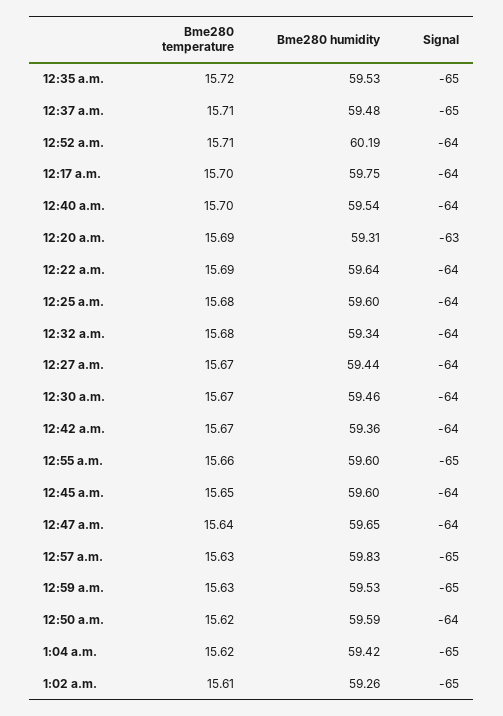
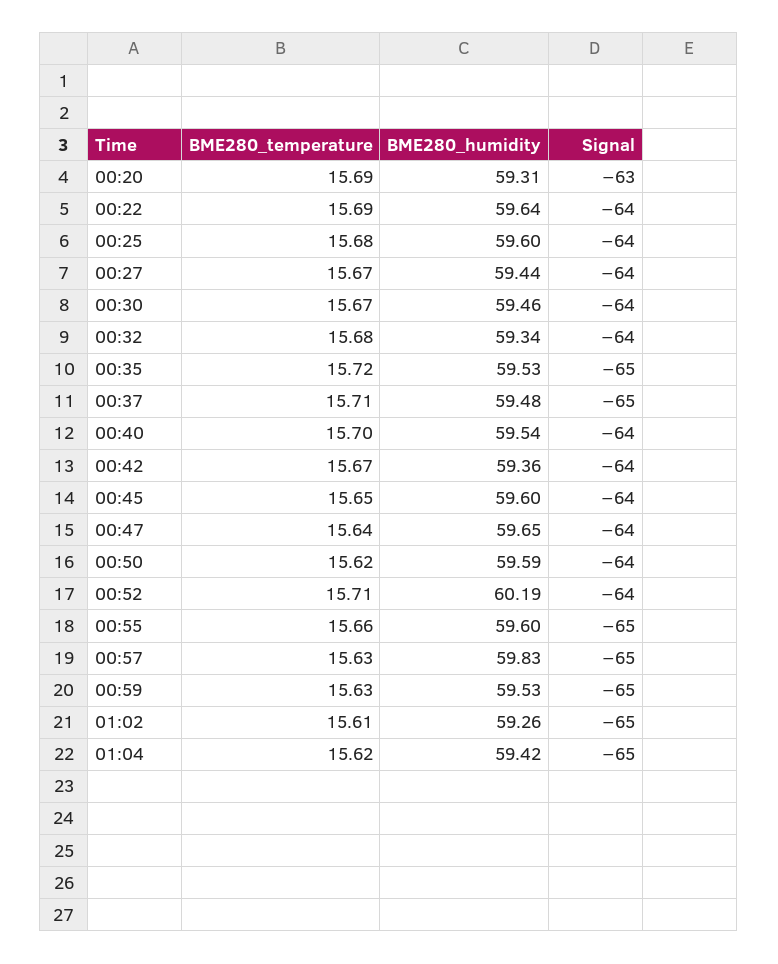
Bme280 temperature, 12:17 a.m.: 15.7 -> none
Bme280 humidity, 12:17 a.m.: 59.75 -> none
Signal, 12:17 a.m.: -64 -> none

